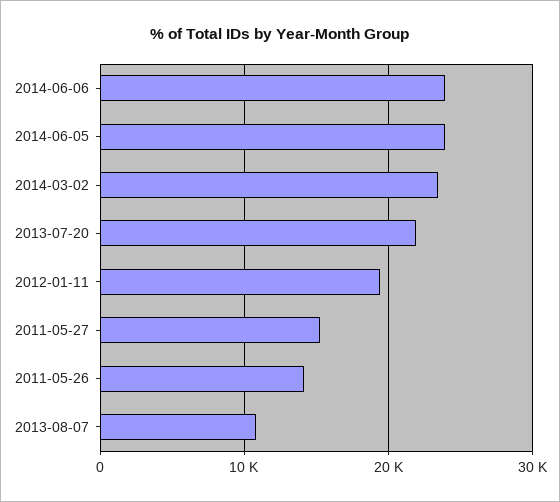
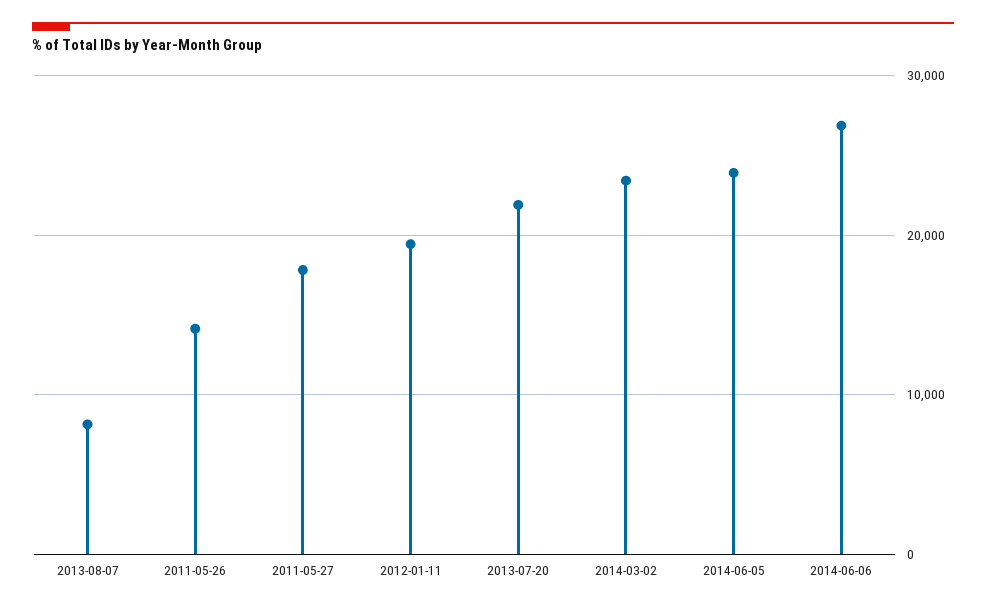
2014-06-06: 24000 -> 27000
2011-05-27: 15000 -> 18000
2013-08-07: 11000 -> 8000

